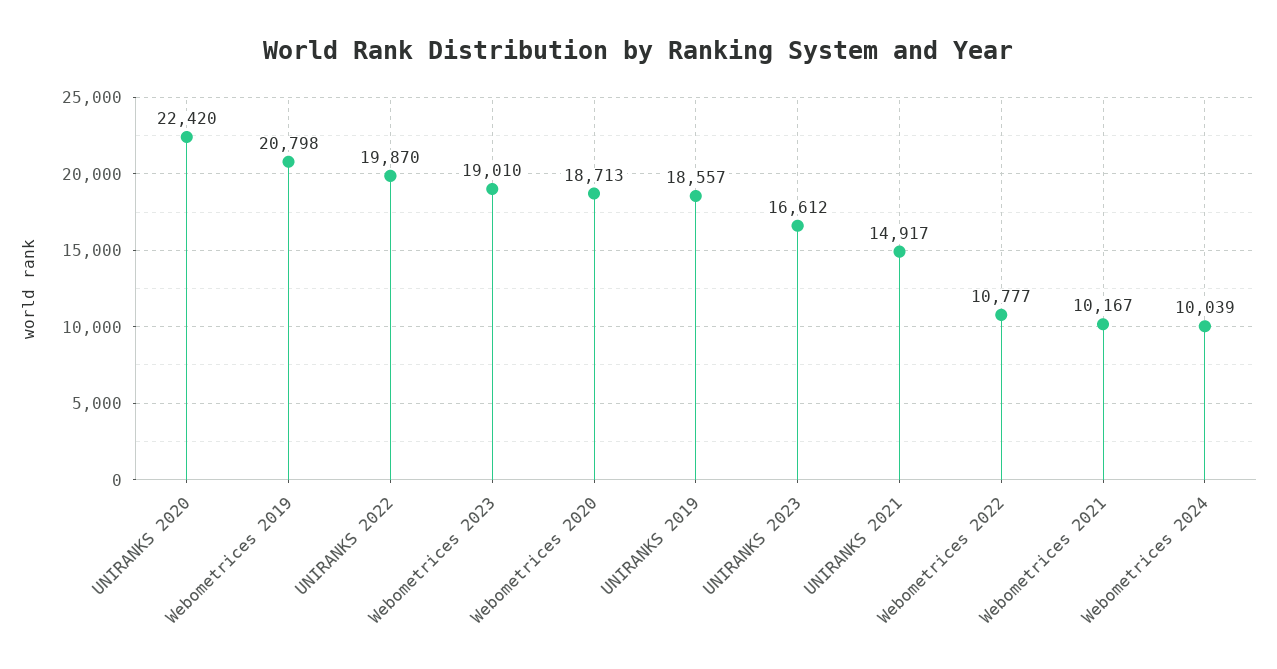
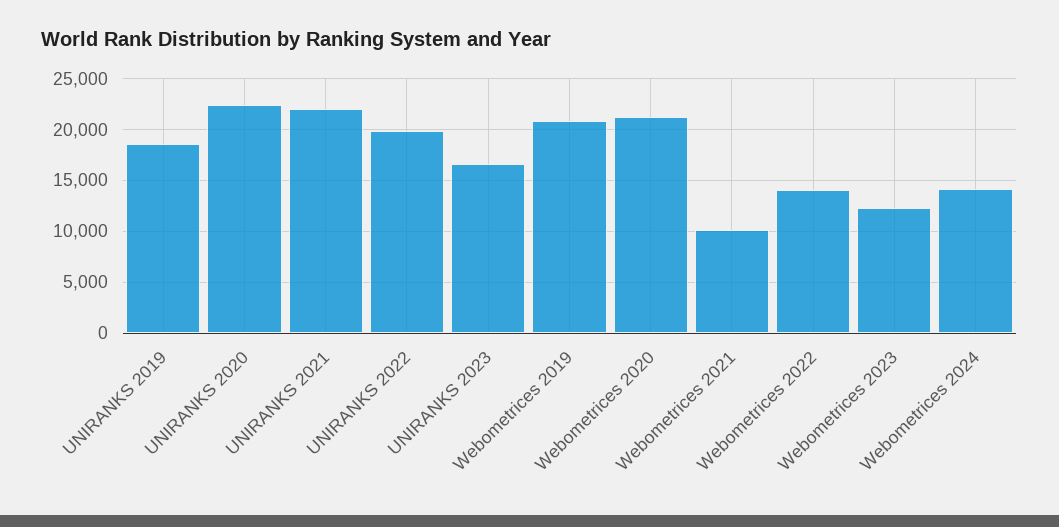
Webometrices 2023: 19010 -> 12000
Webometrices 2020: 18713 -> 21000
UNIRANKS 2021: 14917 -> 22000
Webometrices 2022: 10777 -> 14000
Webometrices 2024: 10039 -> 14000

